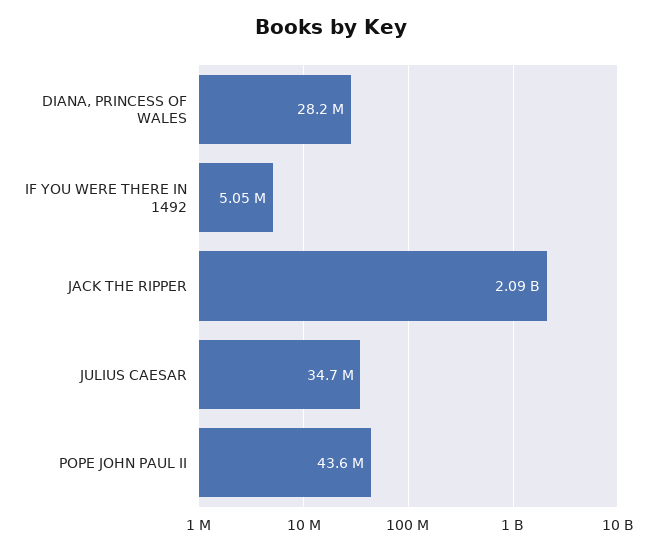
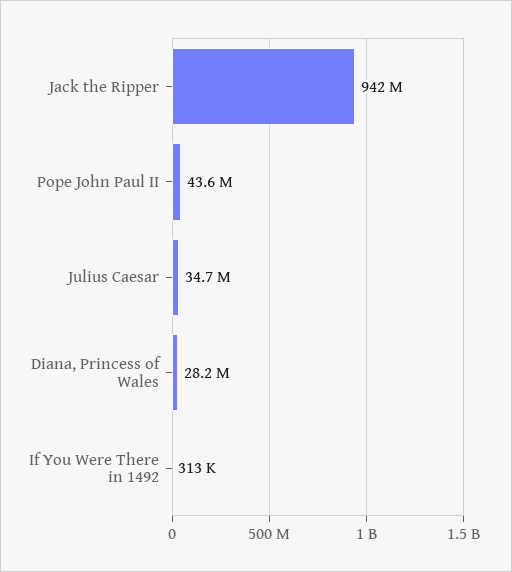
IF YOU WERE THERE IN 1492: 5050000 -> 313000
JACK THE RIPPER: 2090000000 -> 942000000

